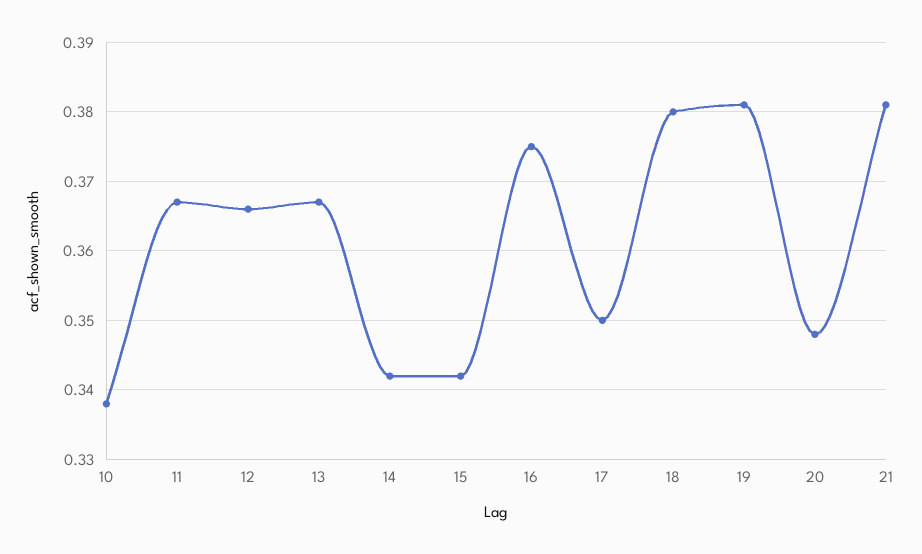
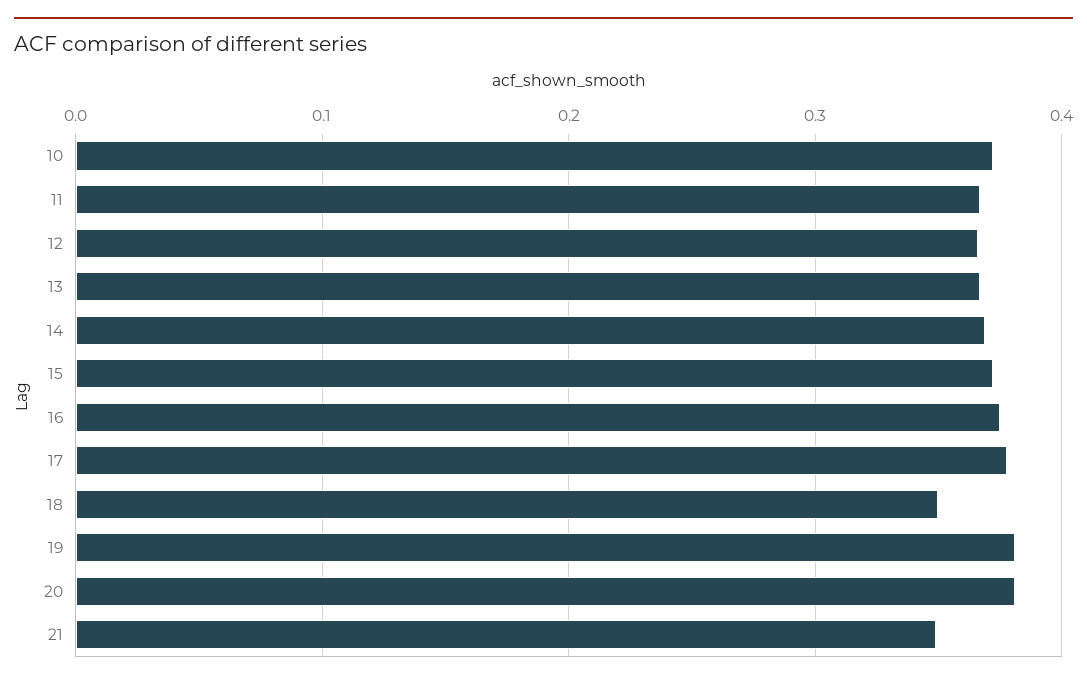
10: 0.338 -> 0.37
14: 0.342 -> 0.37
15: 0.342 -> 0.37
17: 0.35 -> 0.38
18: 0.38 -> 0.35
20: 0.348 -> 0.38
21: 0.381 -> 0.35

